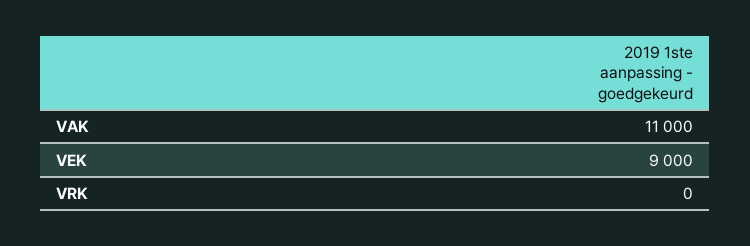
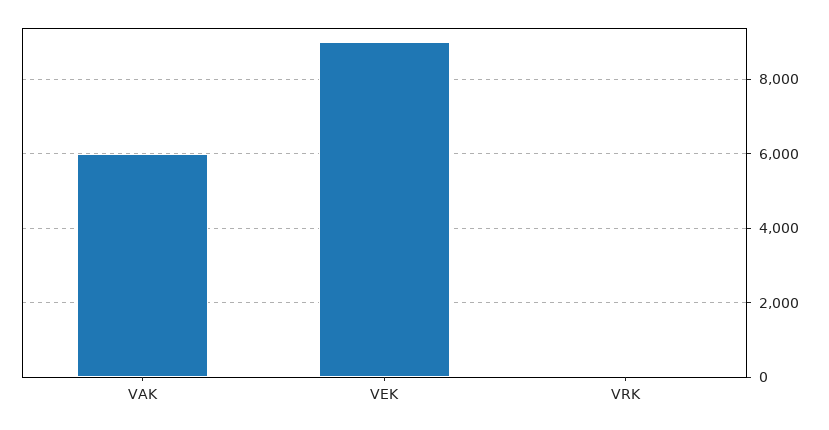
VAK: 11000 -> 6000

